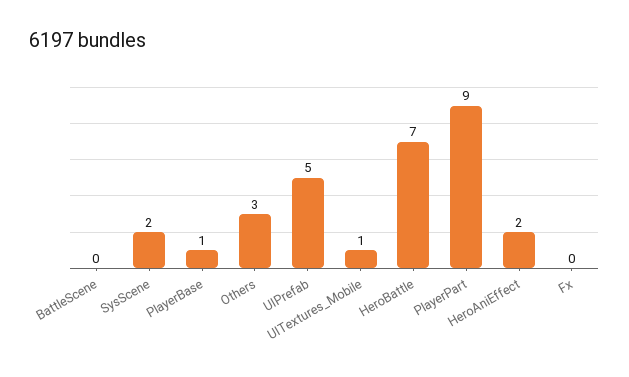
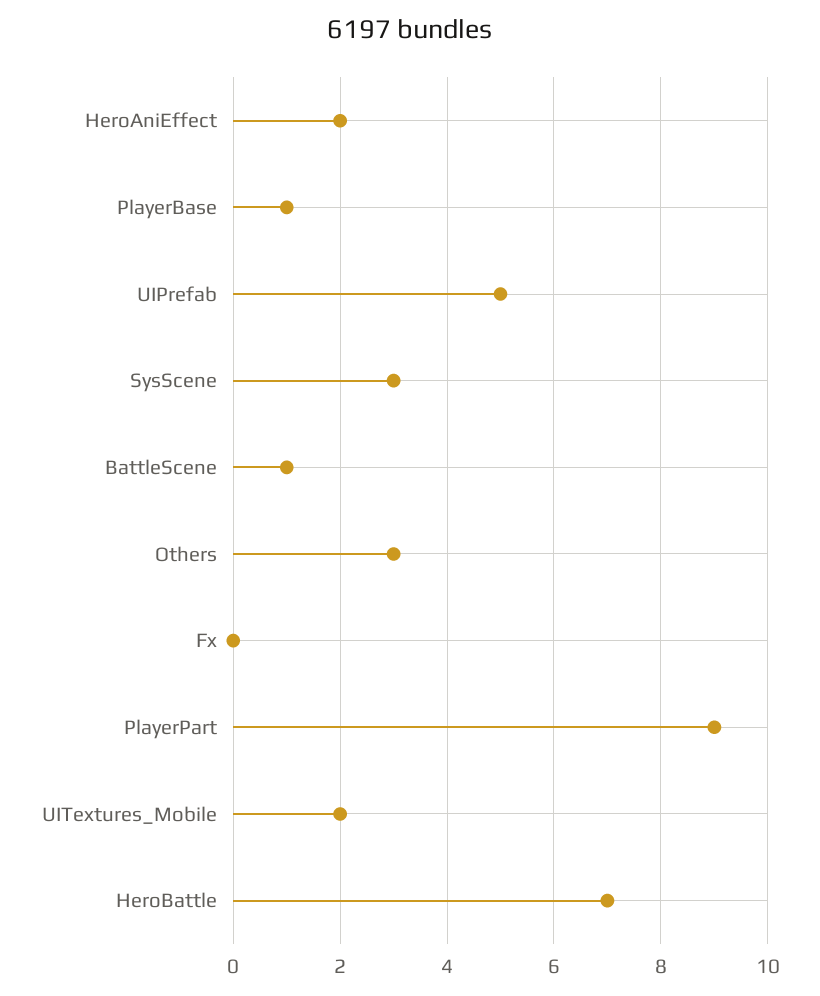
BattleScene: 0 -> 1
SysScene: 2 -> 3
UITextures_Mobile: 1 -> 2

